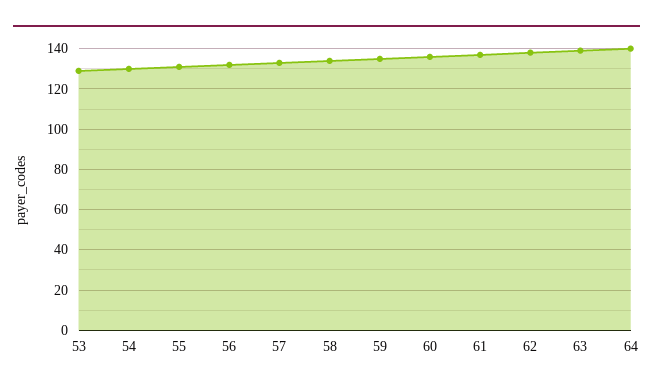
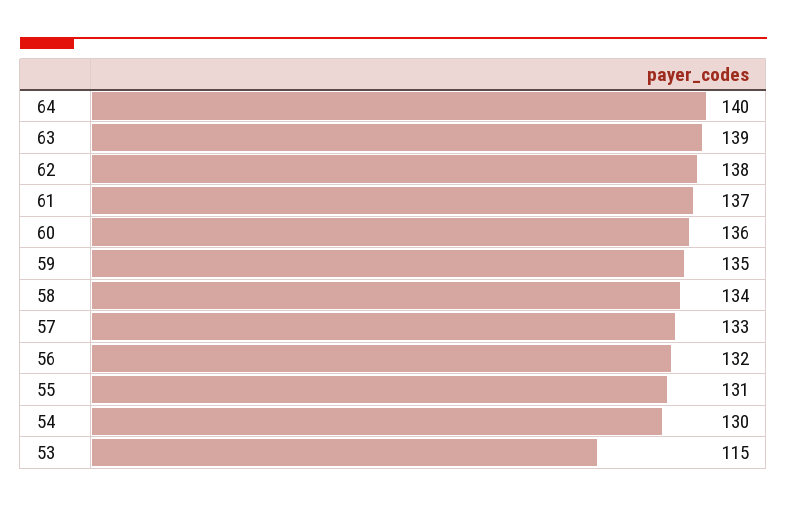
53: 130 -> 115

